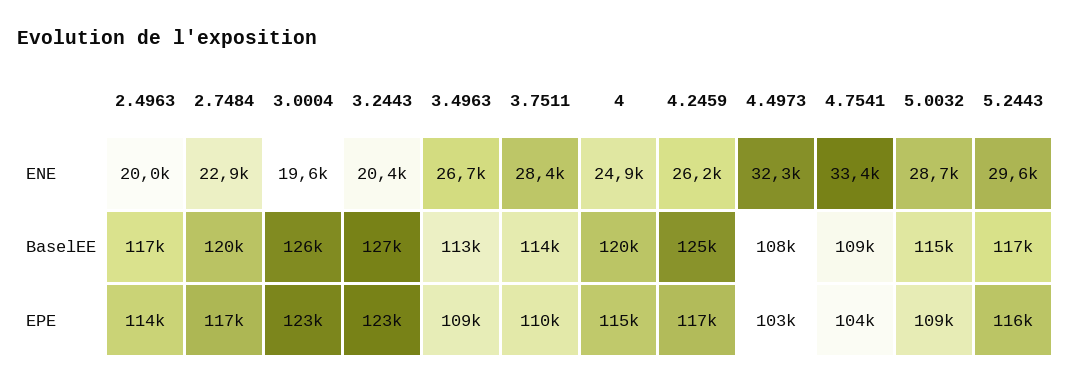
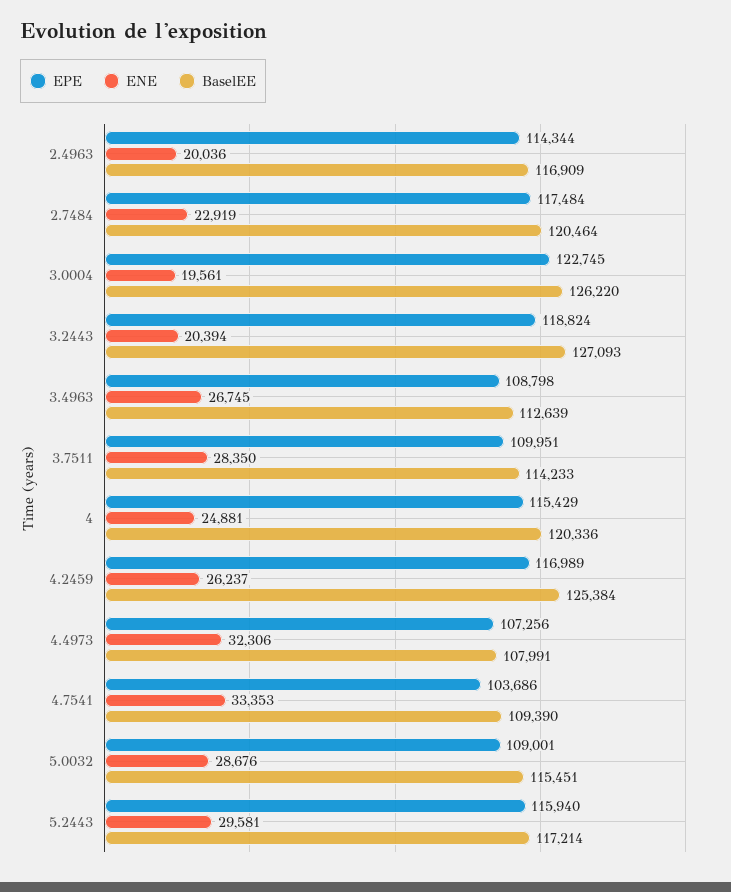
EPE, 3.2443: 123000 -> 118824
EPE, 4.4973: 103000 -> 107256

